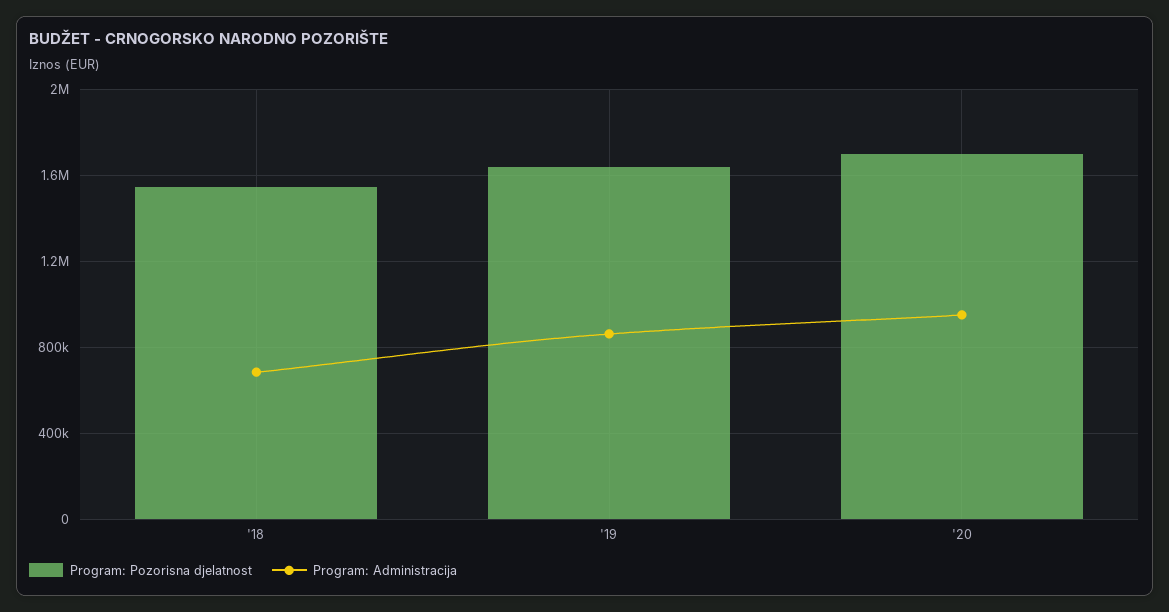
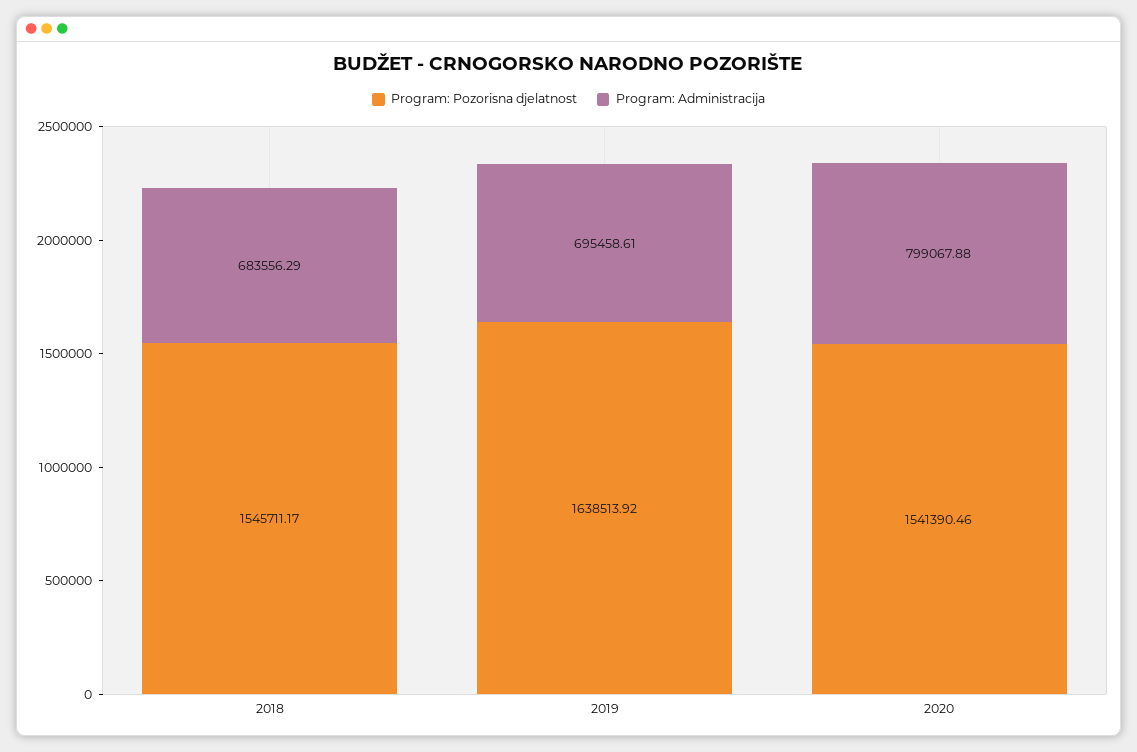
Program: Administracija, '19: 850000 -> 695458.61
Program: Pozorisna djelatnost, '20: 1700000 -> 1541390.46
Program: Administracija, '20: 950000 -> 799067.88

